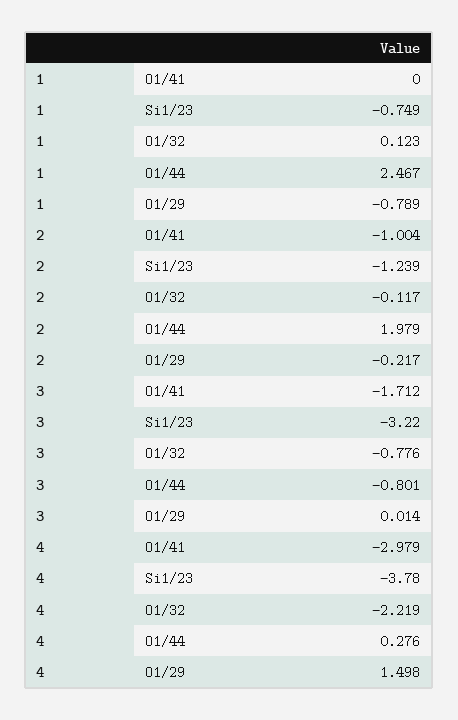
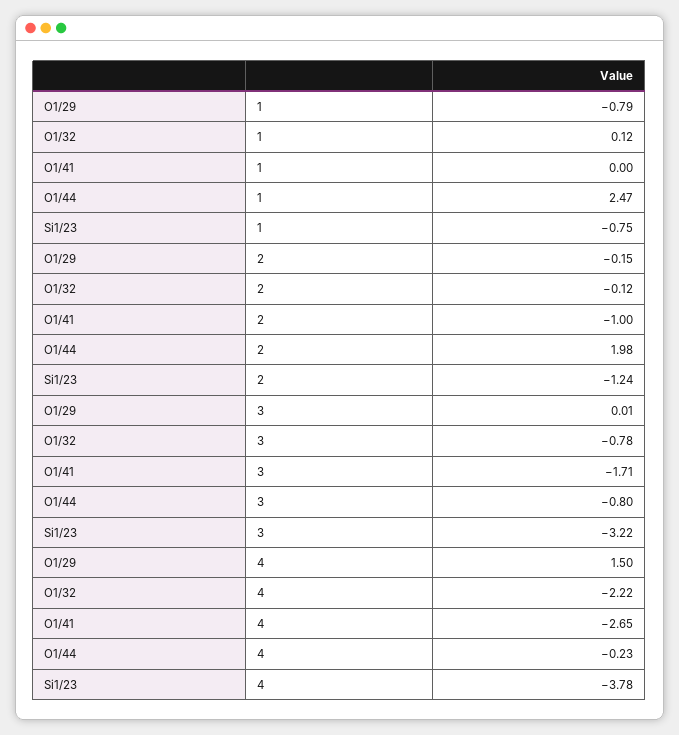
2, O1/29: -0.217 -> -0.15
4, O1/41: -2.979 -> -2.65
4, O1/44: 0.276 -> -0.23

